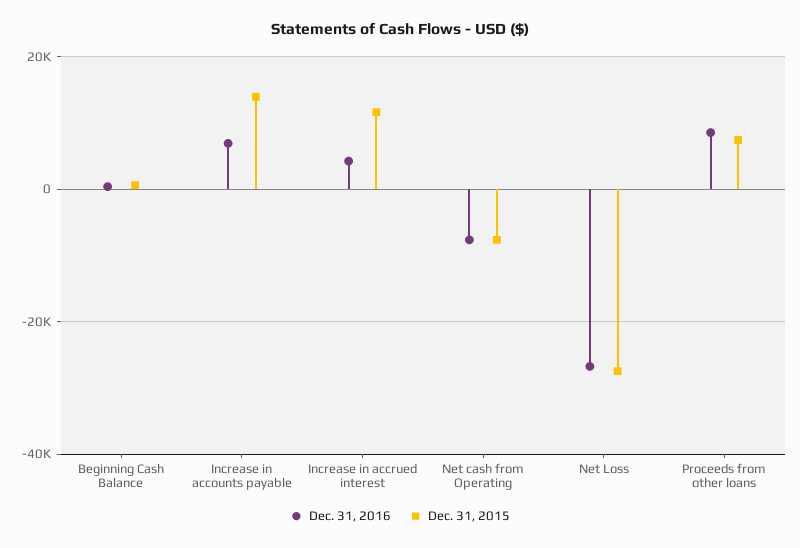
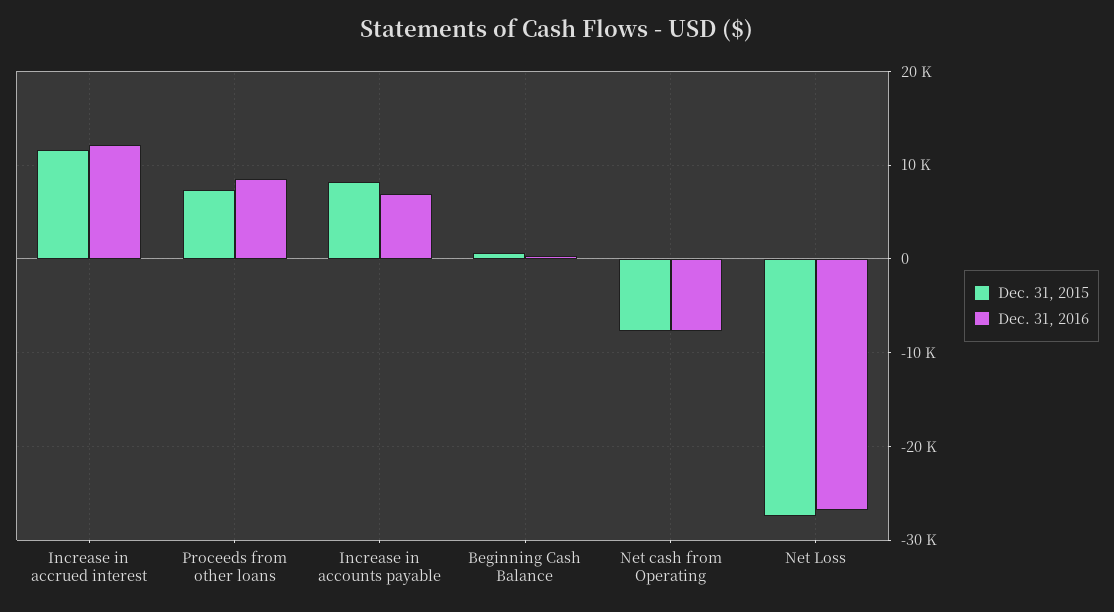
Dec. 31, 2015, Increase in accounts payable: 14000 -> 8000
Dec. 31, 2016, Increase in accrued interest: 4000 -> 12000

